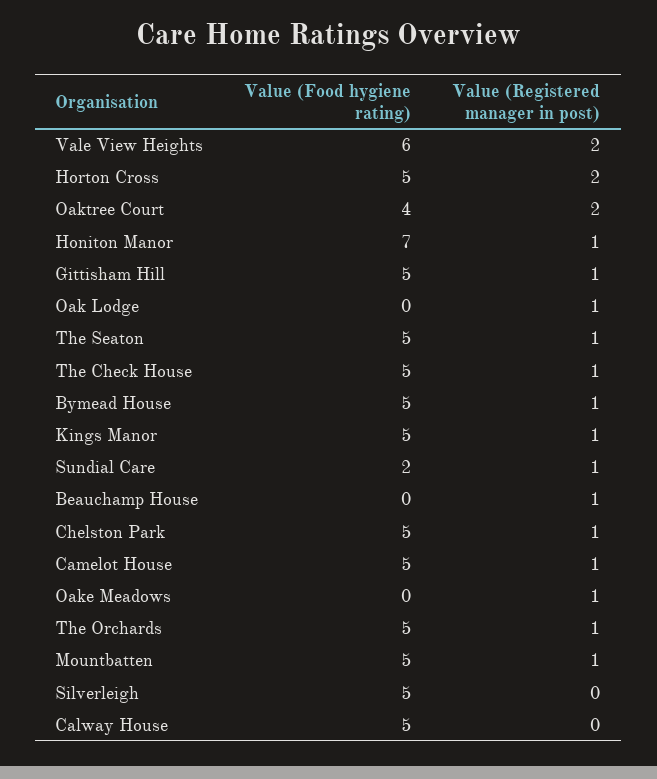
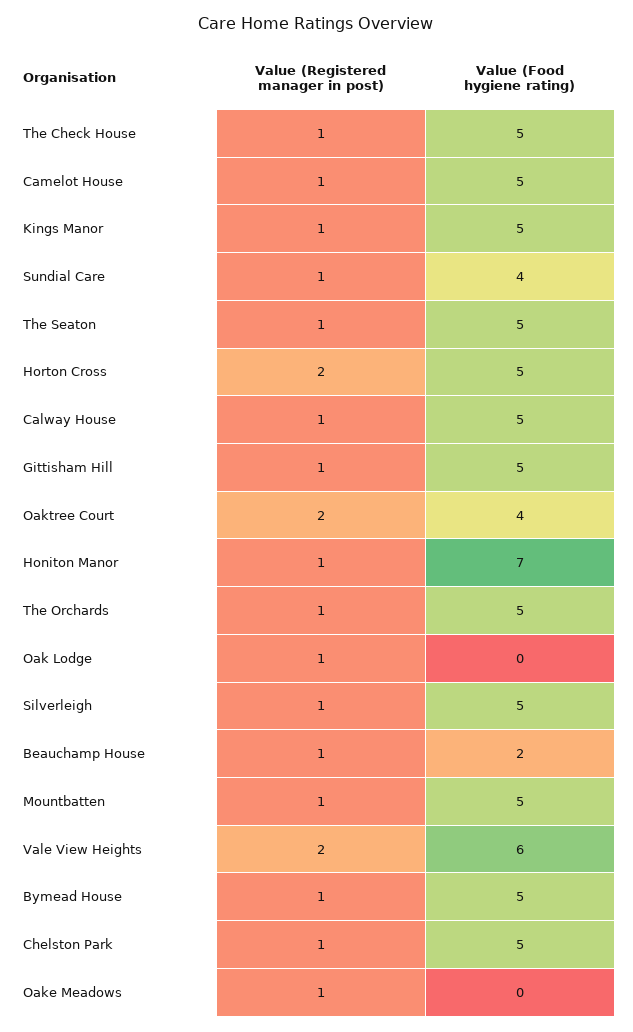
Value (Food hygiene rating), Sundial Care: 2 -> 4
Value (Food hygiene rating), Beauchamp House: 0 -> 2
Value (Registered manager in post), Silverleigh: 0 -> 1
Value (Registered manager in post), Calway House: 0 -> 1

